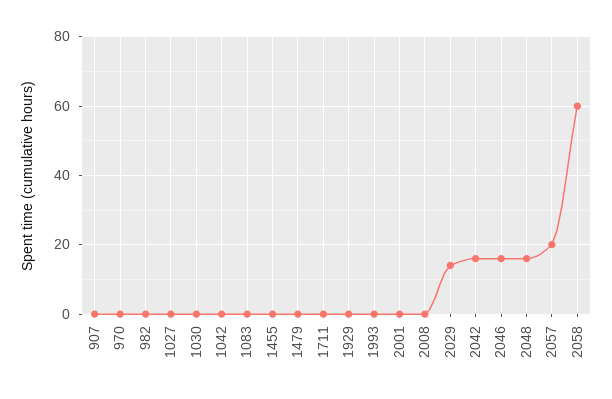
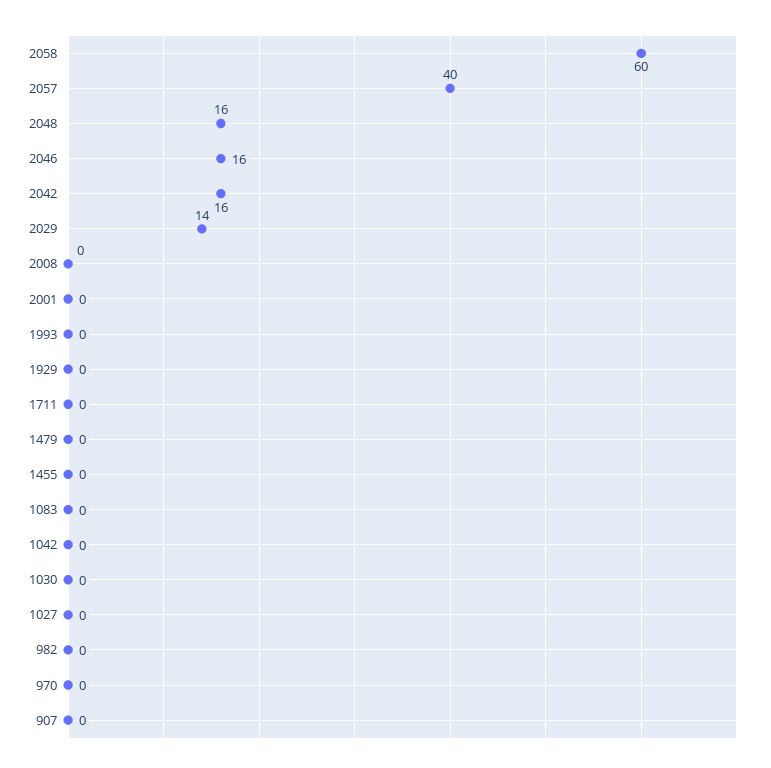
2057: 20 -> 40

